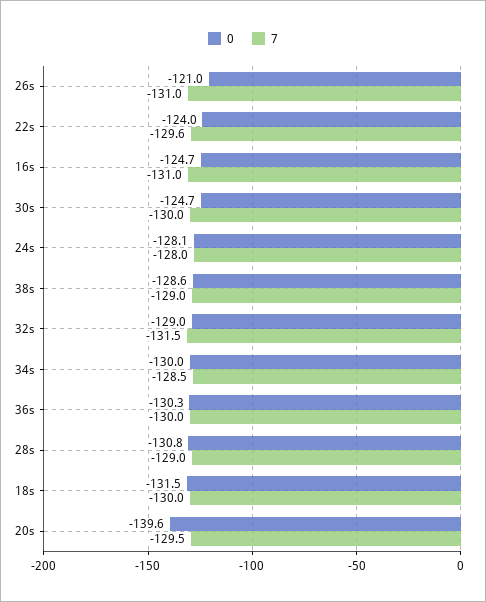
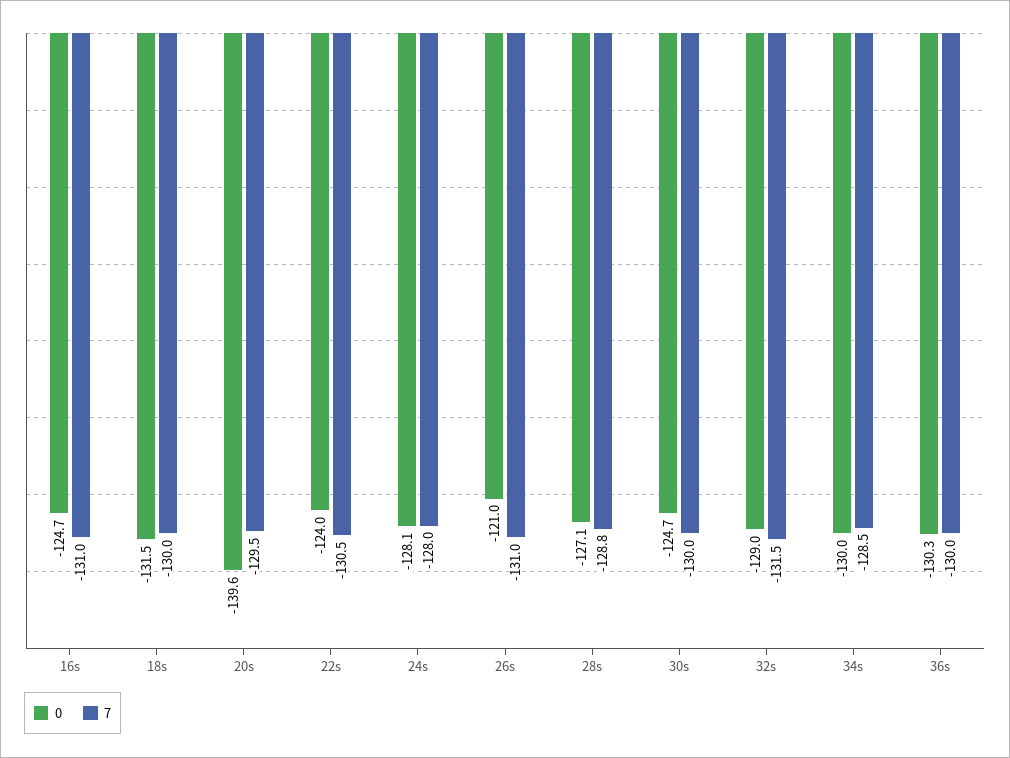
7, 22s: -129.6 -> -130.5
0, 38s: -128.6 -> none
7, 38s: -129 -> none
0, 28s: -130.8 -> -127.1
7, 28s: -129 -> -128.8

